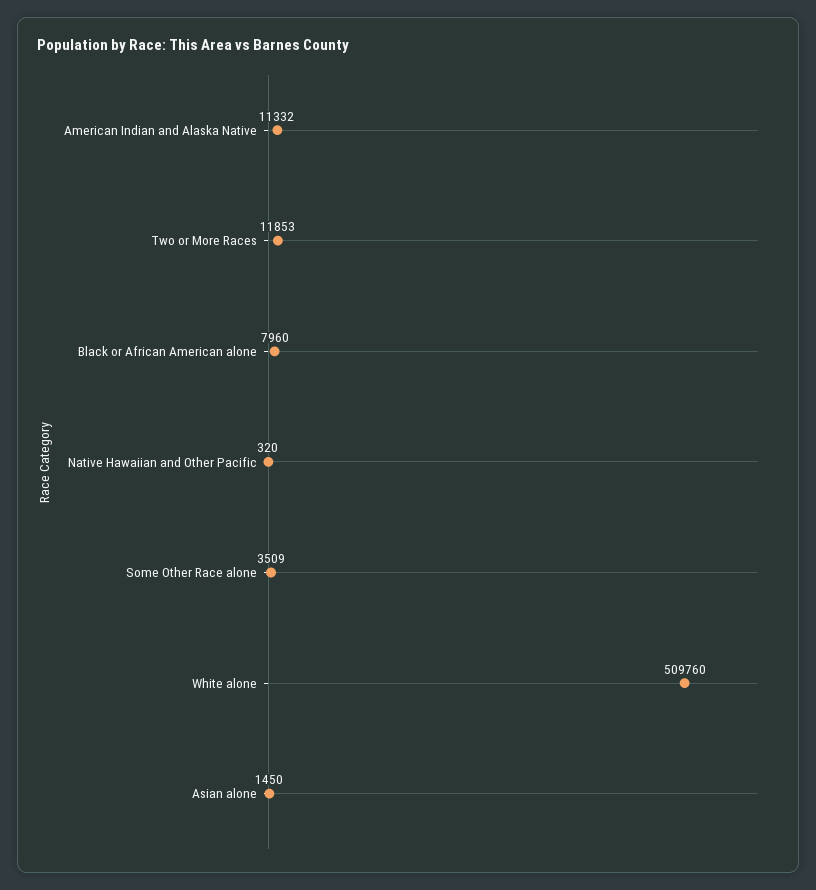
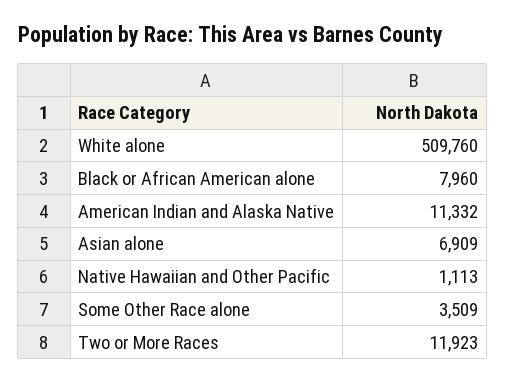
Two or More Races: 11853 -> 11923
Native Hawaiian and Other Pacific: 320 -> 1113
Asian alone: 1450 -> 6909

